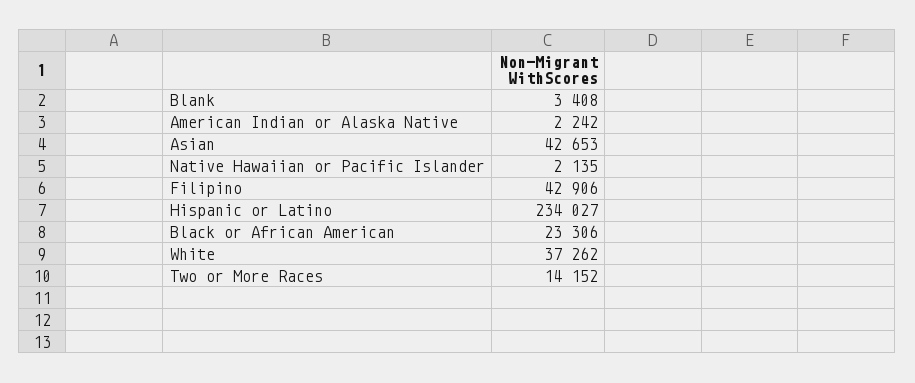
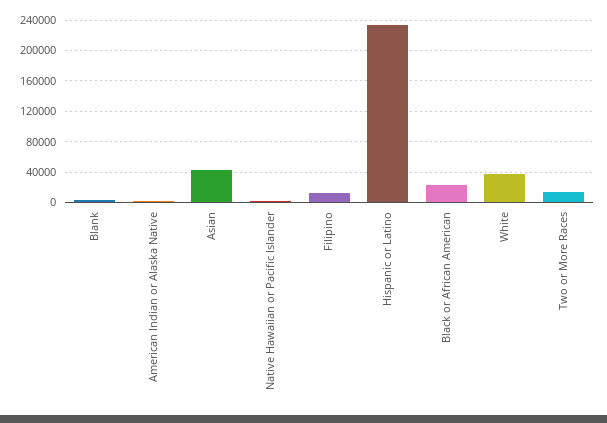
Filipino: 42906 -> 10000

